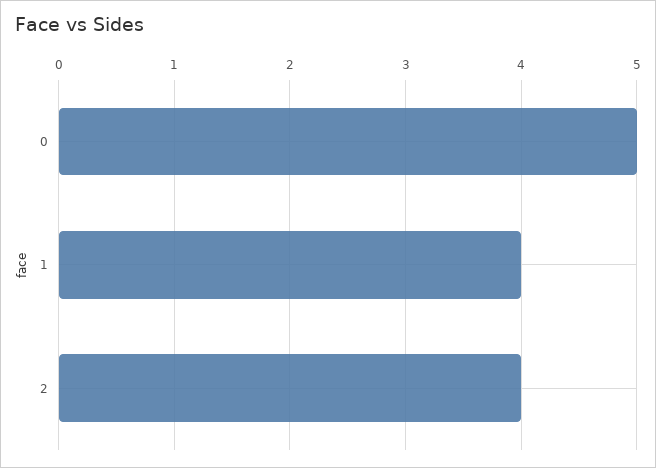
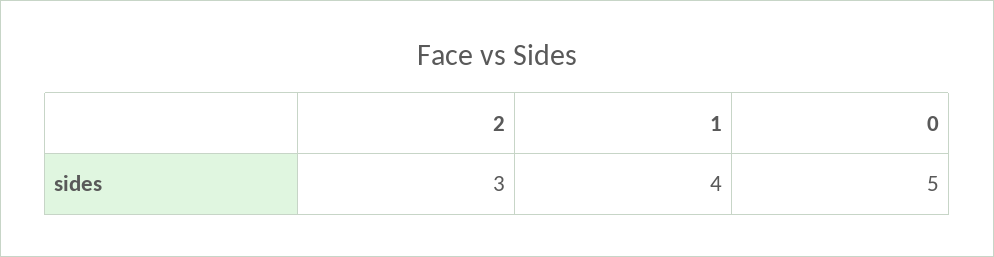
2: 4 -> 3

